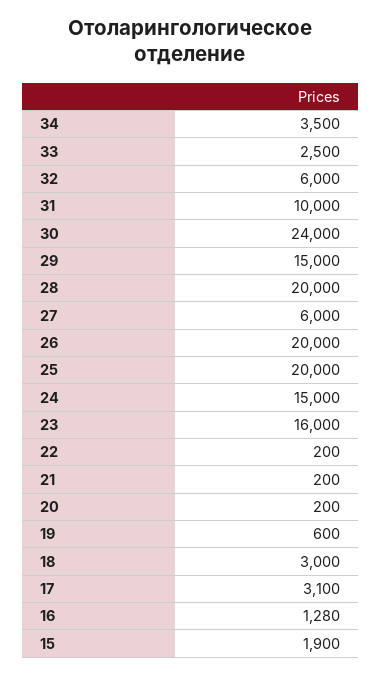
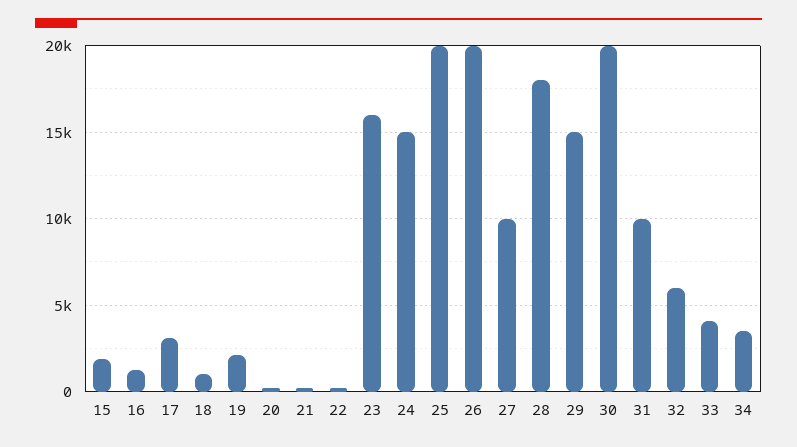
33: 2500 -> 4000
30: 24000 -> 20000
28: 20000 -> 18000
27: 6000 -> 10000
19: 600 -> 2000
18: 3000 -> 1000

